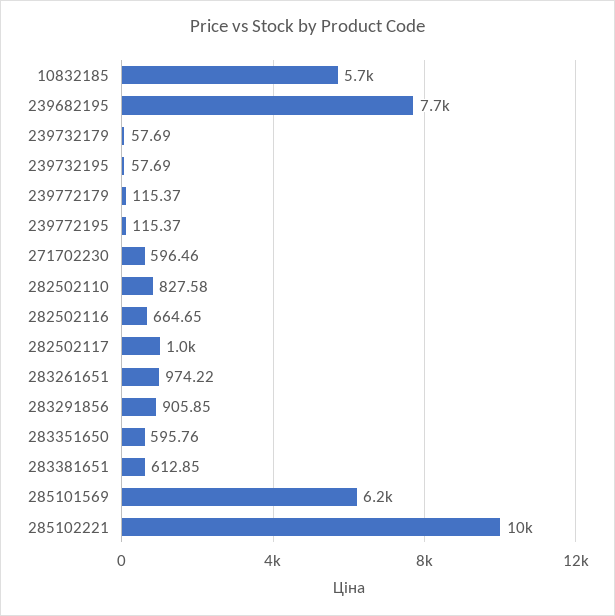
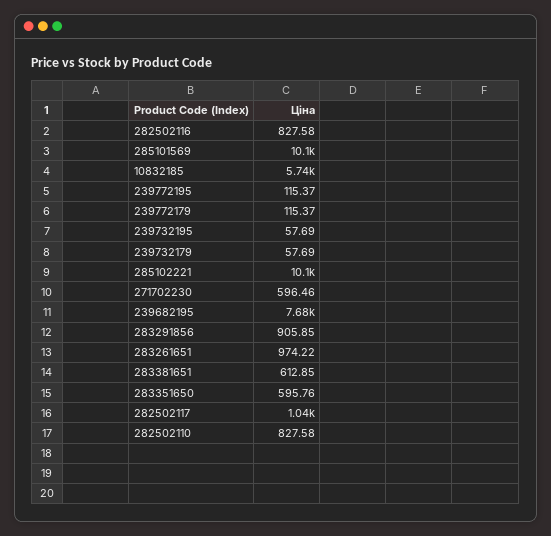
282502116: 664.65 -> 827.58
285101569: 6200 -> 10100

